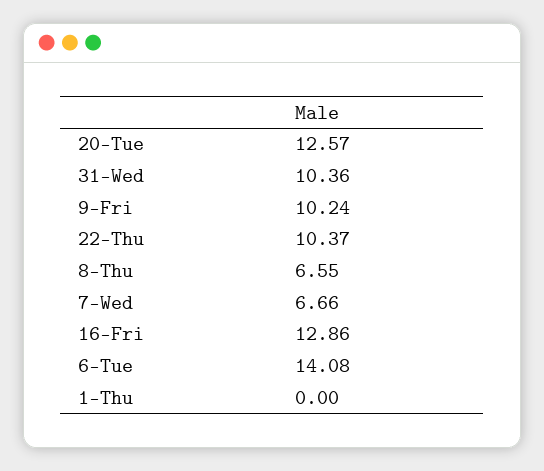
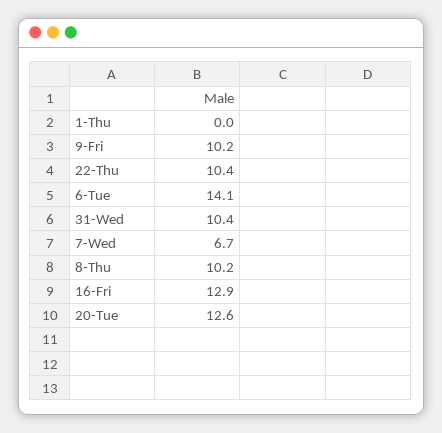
8-Thu: 6.55 -> 10.2

